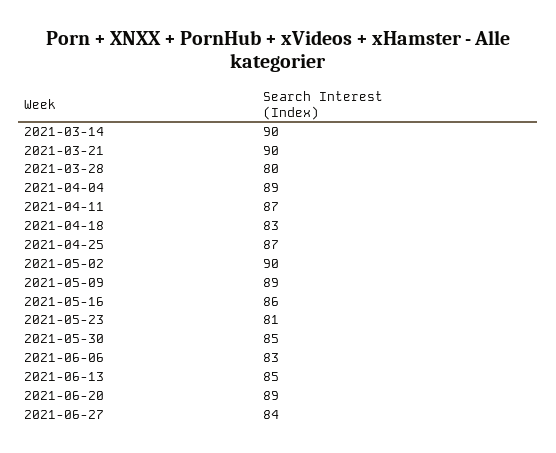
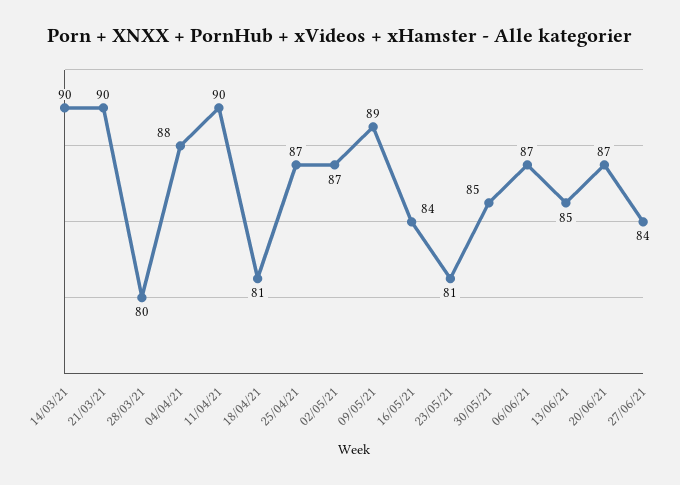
2021-04-04: 89 -> 88
2021-04-11: 87 -> 90
2021-04-18: 83 -> 81
2021-05-02: 90 -> 87
2021-05-16: 86 -> 84
2021-06-06: 83 -> 87
2021-06-20: 89 -> 87

